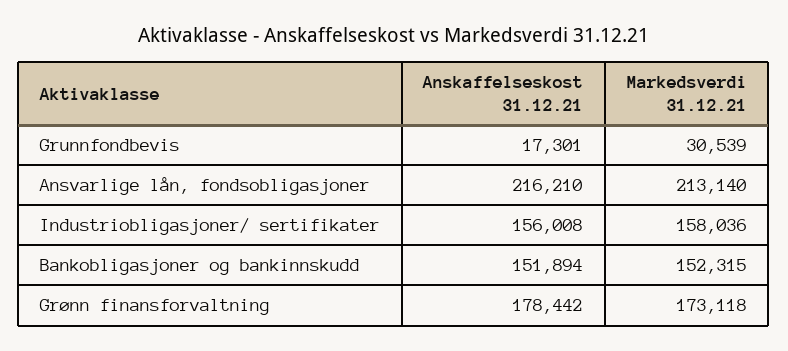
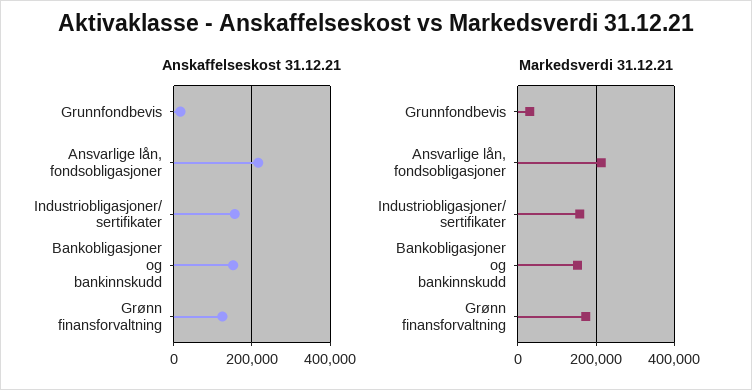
Anskaffelseskost 31.12.21, Grønn finansforvaltning: 178442 -> 120000

